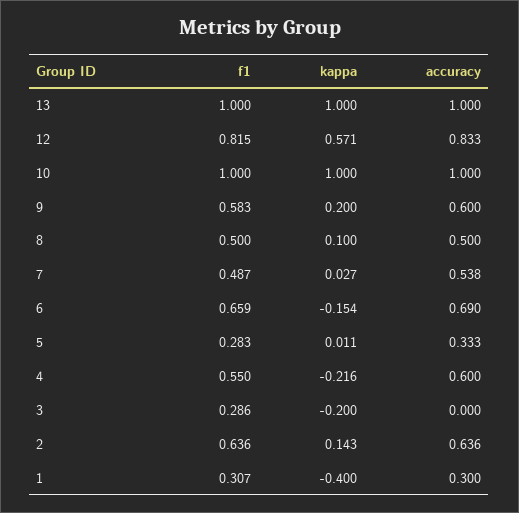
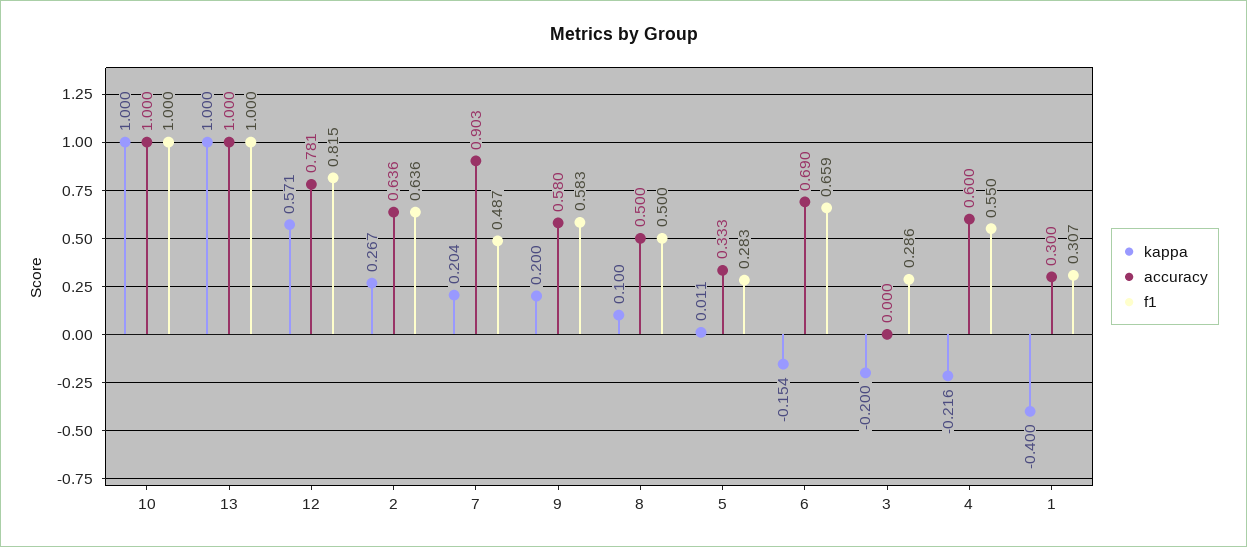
accuracy, 12: 0.833 -> 0.781
accuracy, 9: 0.6 -> 0.58
kappa, 7: 0.027 -> 0.204
accuracy, 7: 0.538 -> 0.903
kappa, 2: 0.143 -> 0.267

